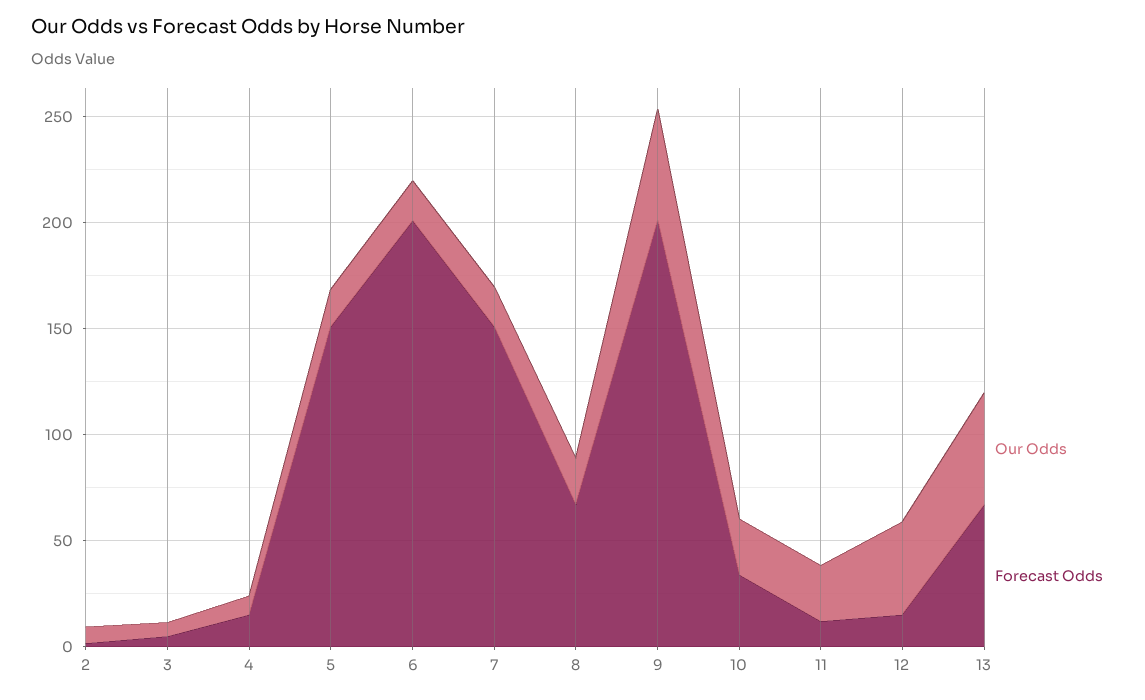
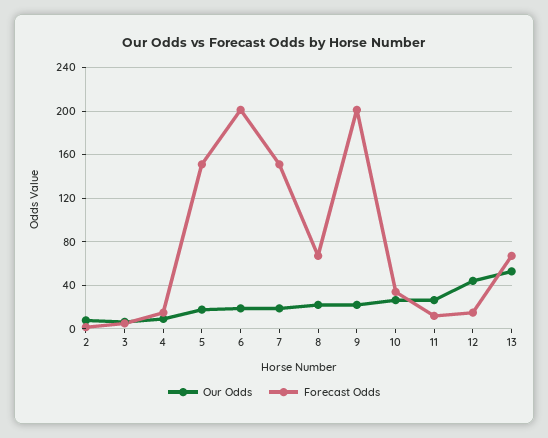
Our Odds, 9: 50 -> 20

